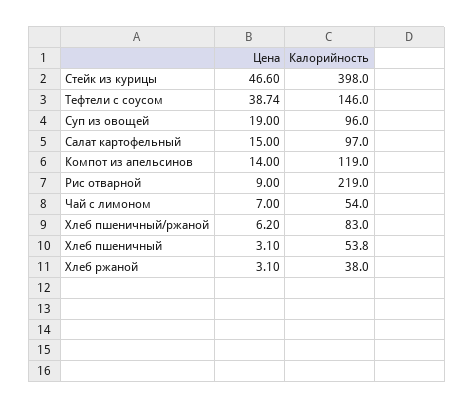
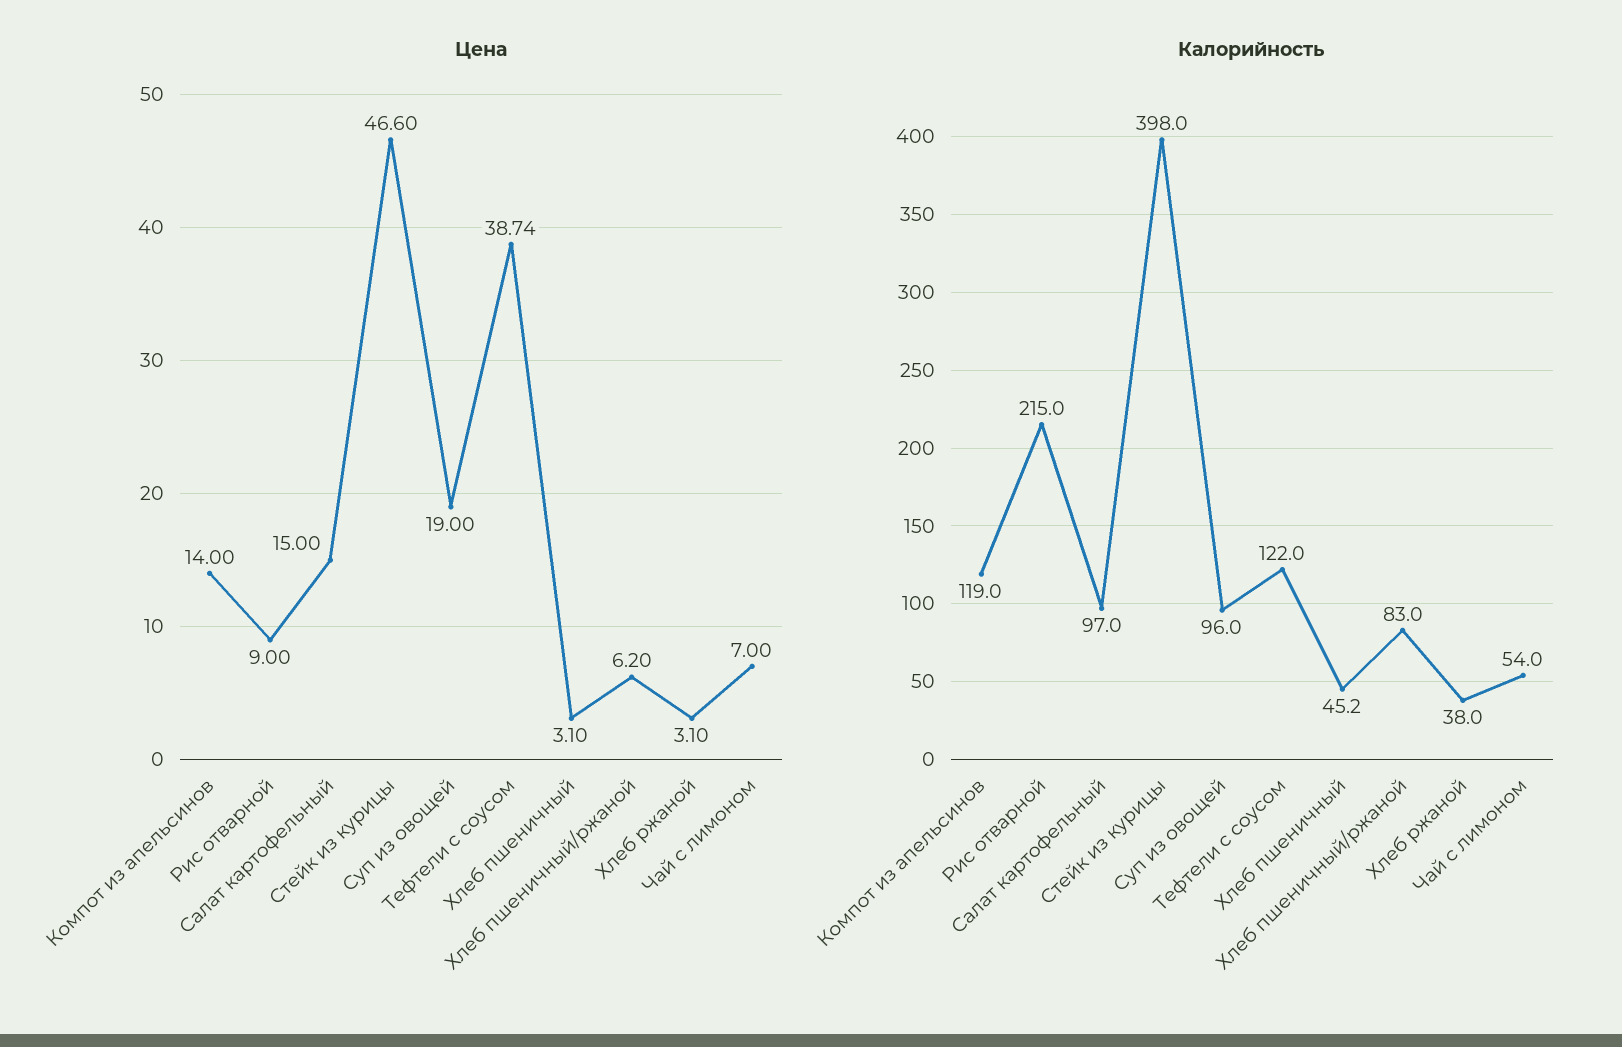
Калорийность, Тефтели с соусом: 146 -> 122
Калорийность, Рис отварной: 219 -> 215
Калорийность, Хлеб пшеничный: 53.8 -> 45.2

